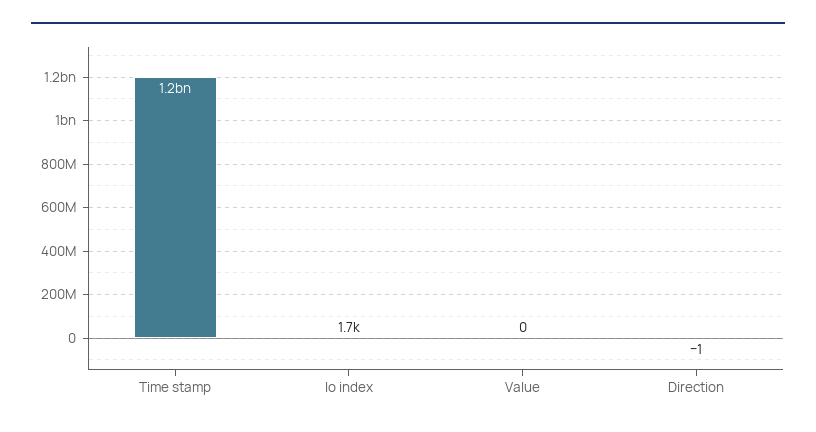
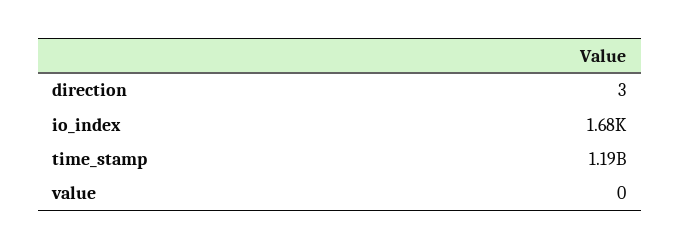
Direction: -1 -> 3

